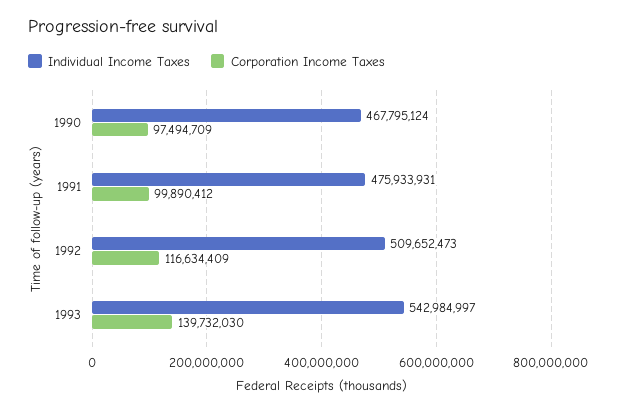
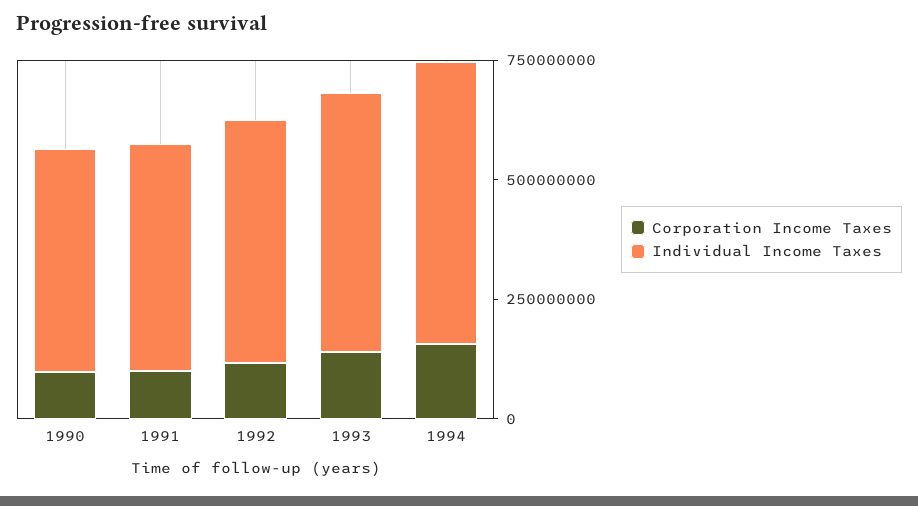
Corporation Income Taxes, 1994: none -> 150000000
Individual Income Taxes, 1994: none -> 600000000

